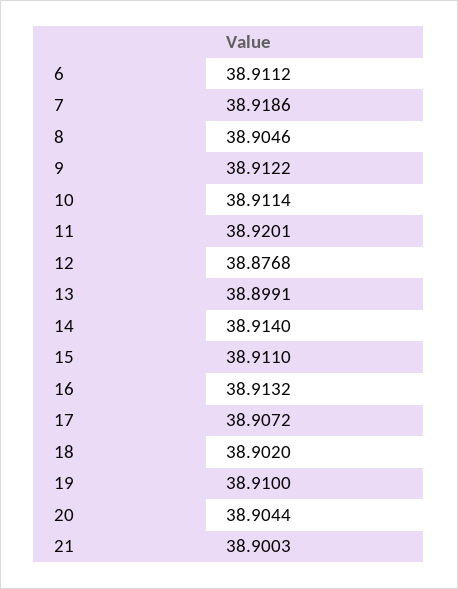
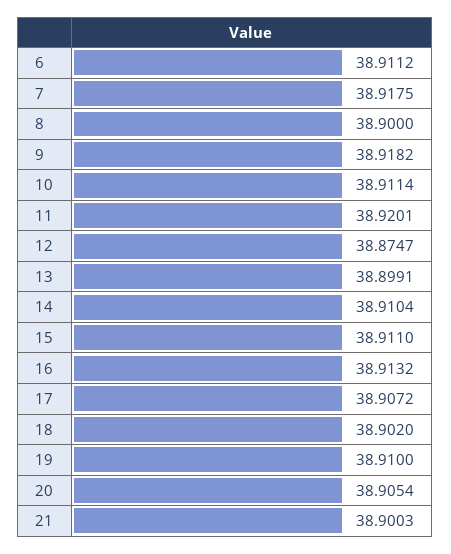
7: 38.9186 -> 38.9175
8: 38.9046 -> 38.9
9: 38.9122 -> 38.9182
12: 38.8768 -> 38.8747
14: 38.914 -> 38.9104
20: 38.9044 -> 38.9054

